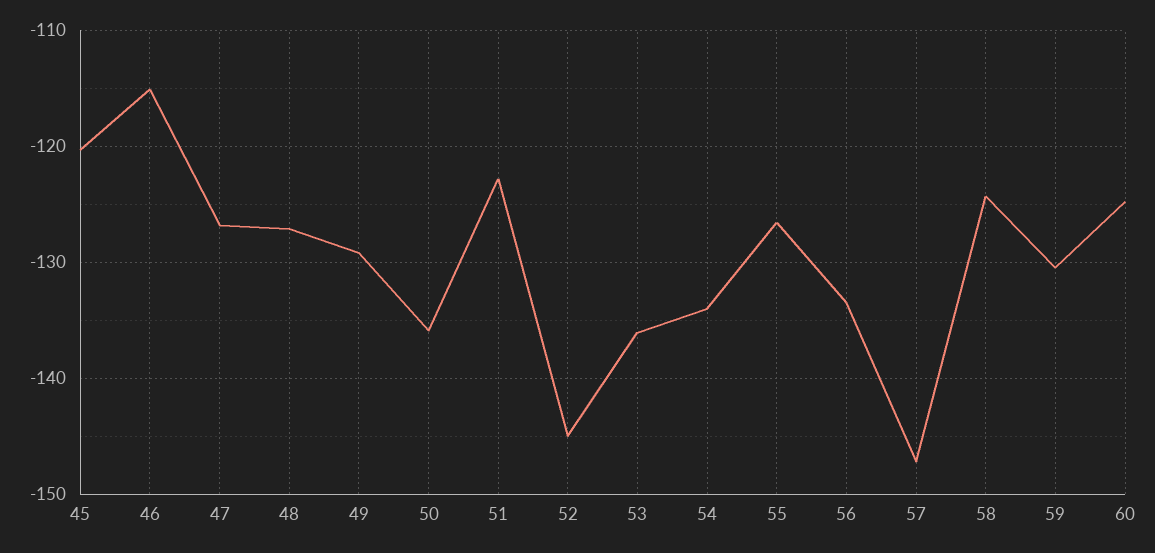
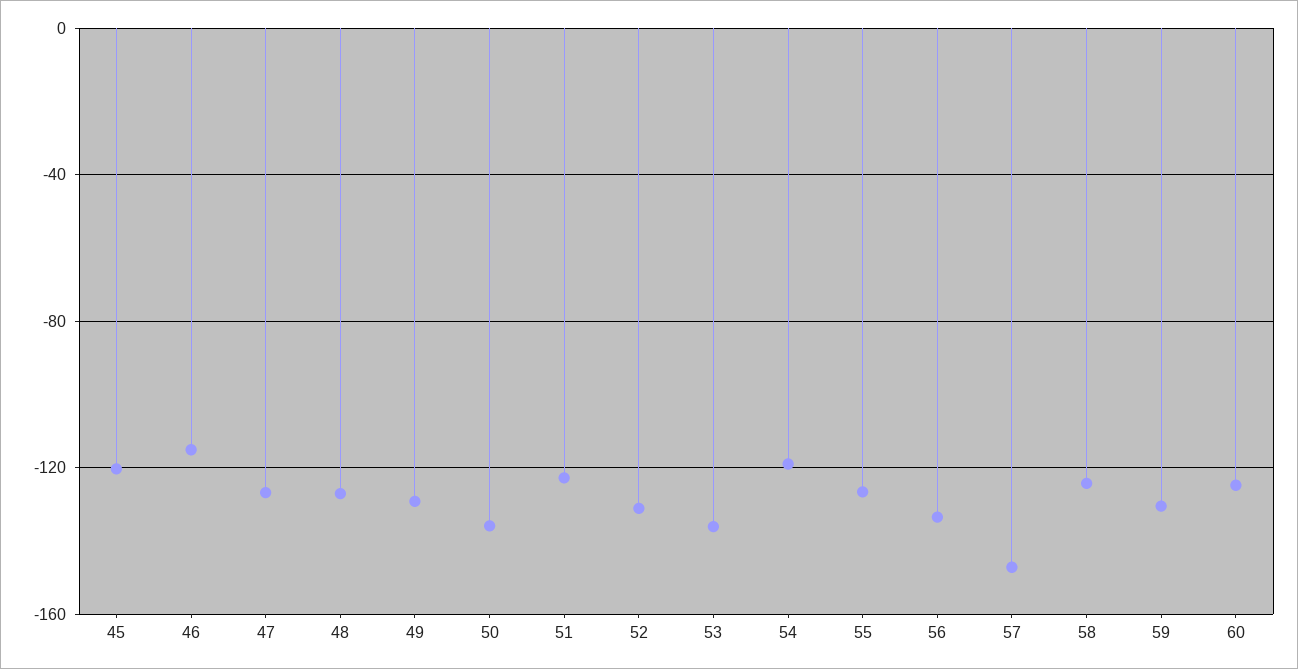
52: -145 -> -130
54: -134 -> -120

